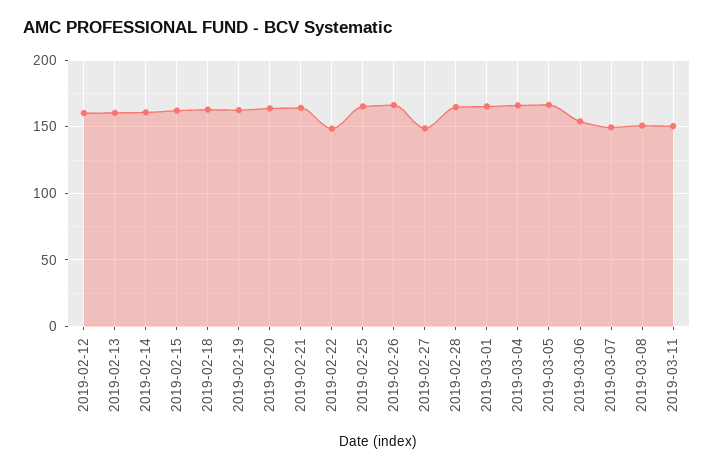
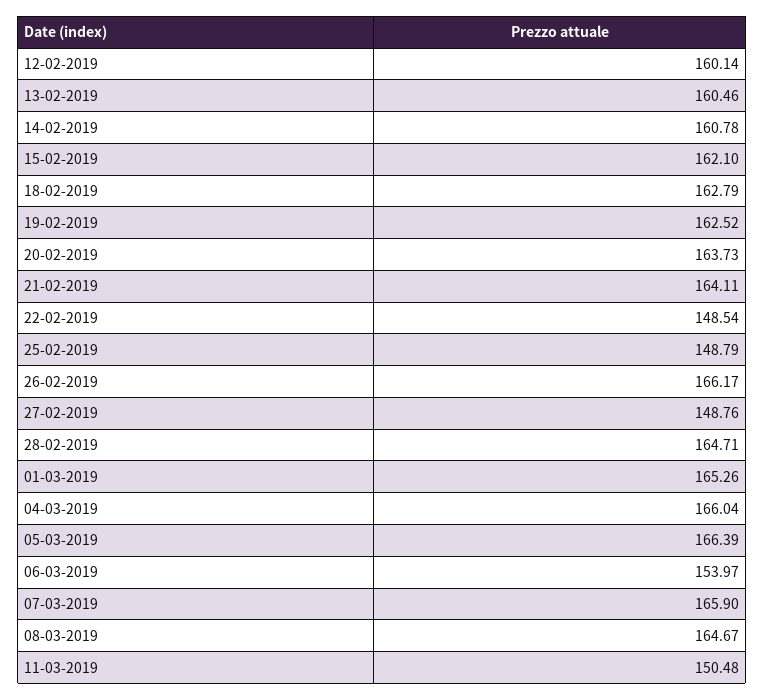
2019-02-25: 165 -> 148.79
2019-03-07: 150 -> 165.9
2019-03-08: 150 -> 164.67

